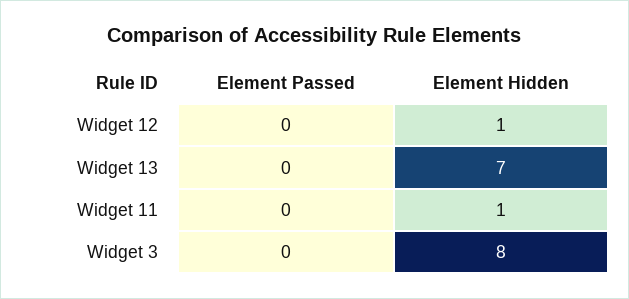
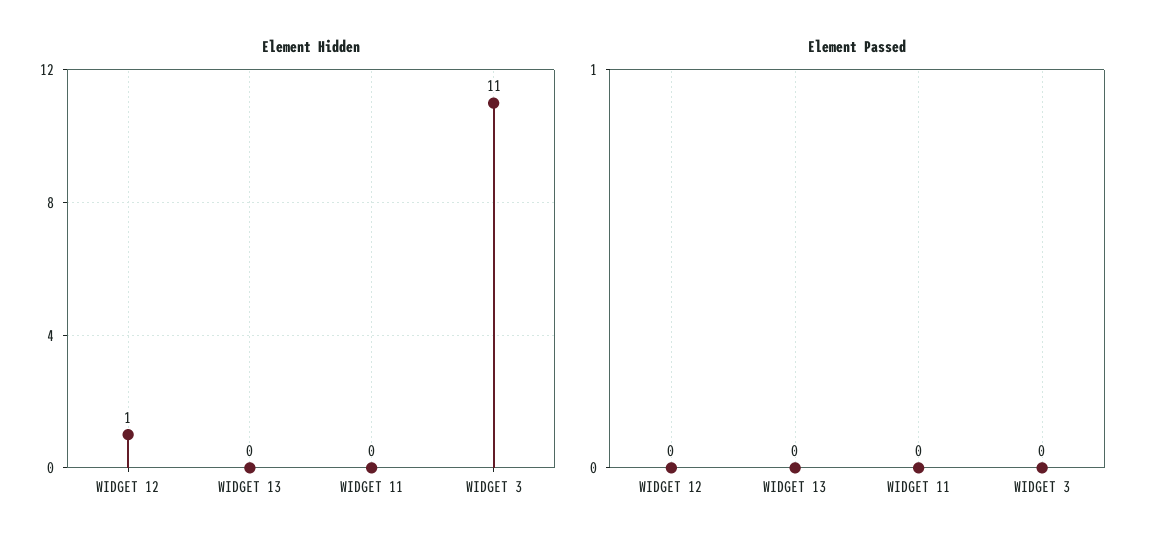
Element Hidden, Widget 13: 7 -> 0
Element Hidden, Widget 11: 1 -> 0
Element Hidden, Widget 3: 8 -> 11

